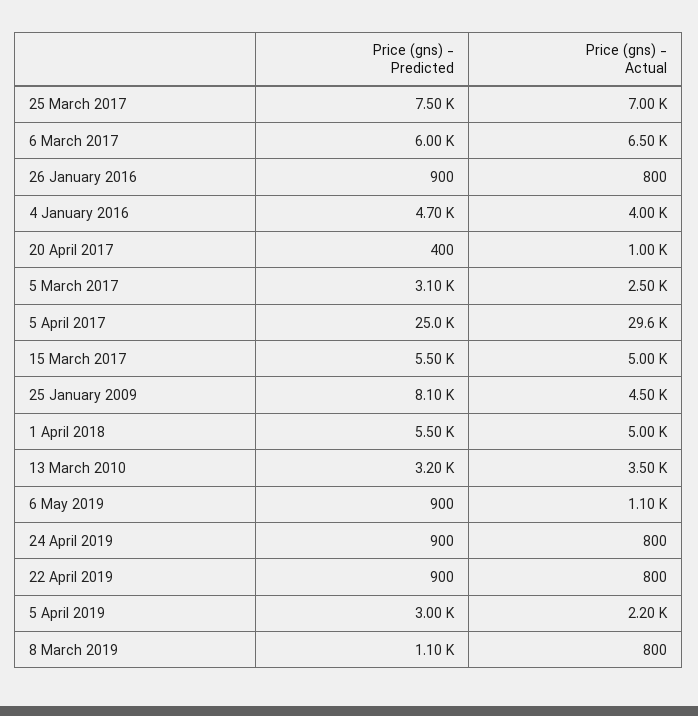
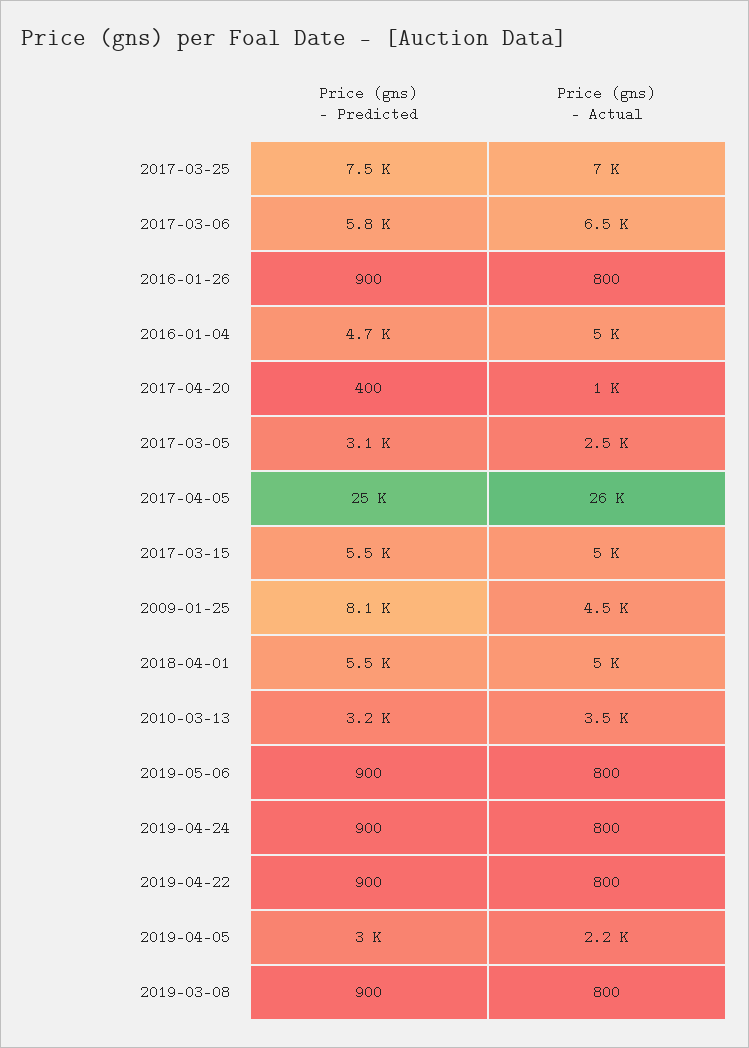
Price (gns) - Predicted, 6 March 2017: 6000 -> 5800
Price (gns) - Actual, 4 January 2016: 4000 -> 5000
Price (gns) - Actual, 5 April 2017: 29600 -> 26000
Price (gns) - Actual, 6 May 2019: 1100 -> 800
Price (gns) - Predicted, 8 March 2019: 1100 -> 900

